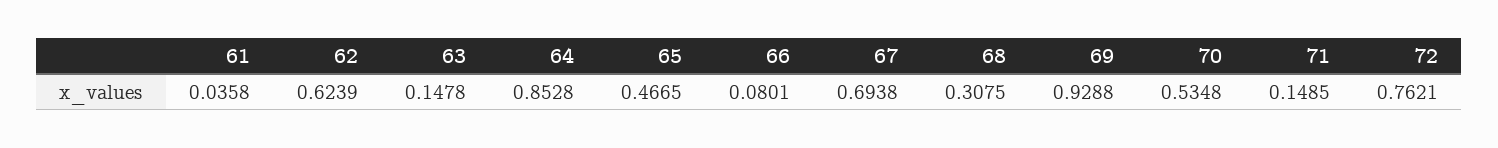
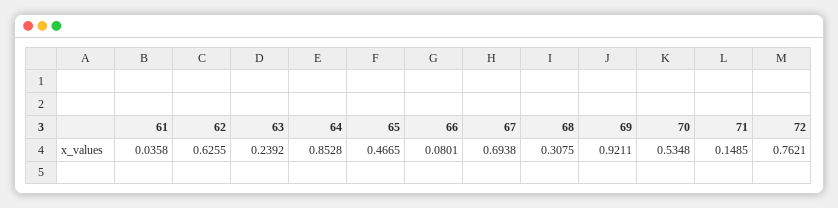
62: 0.6239 -> 0.6255
63: 0.1478 -> 0.2392
69: 0.9288 -> 0.9211

